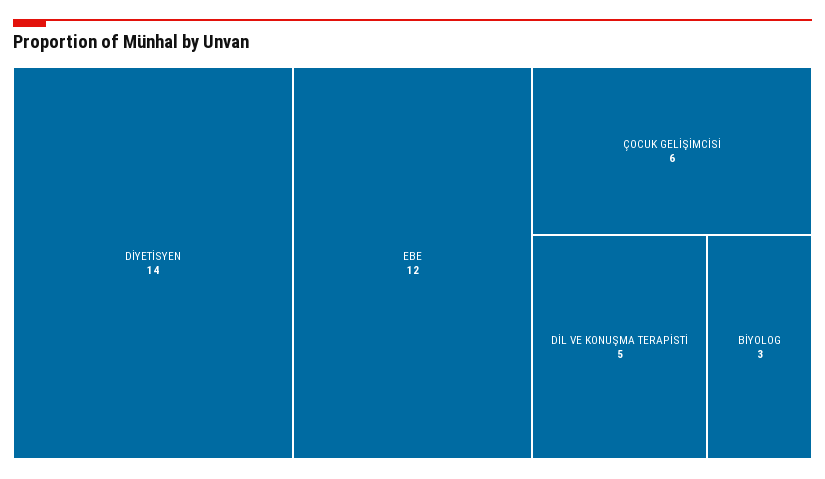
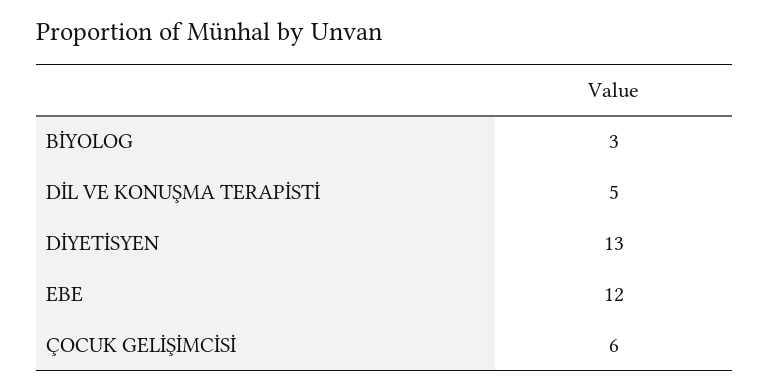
DİYETİSYEN: 14 -> 13

